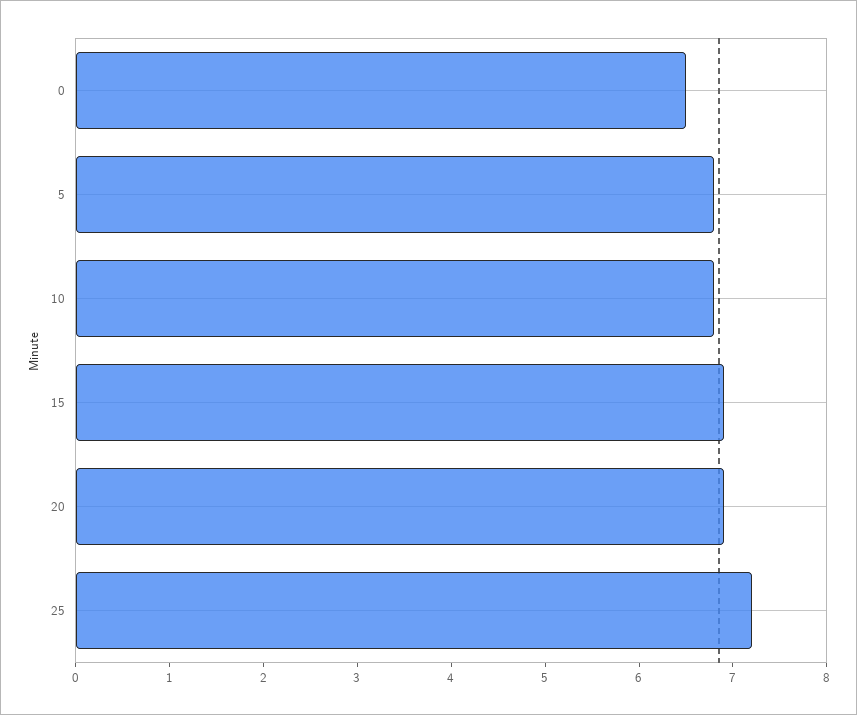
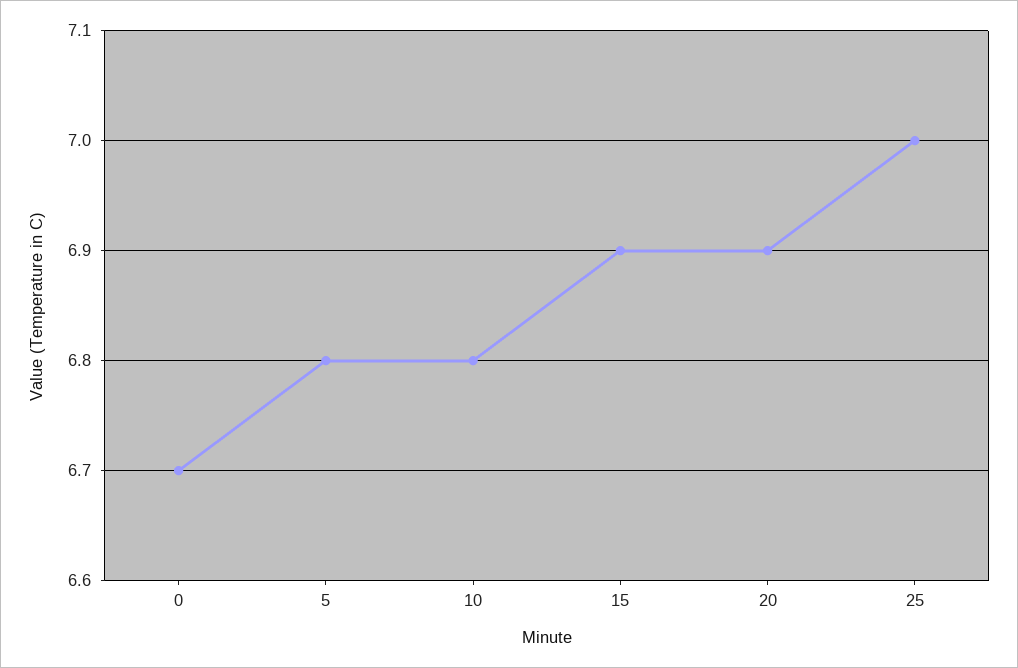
0: 6.5 -> 6.7
25: 7.2 -> 7

